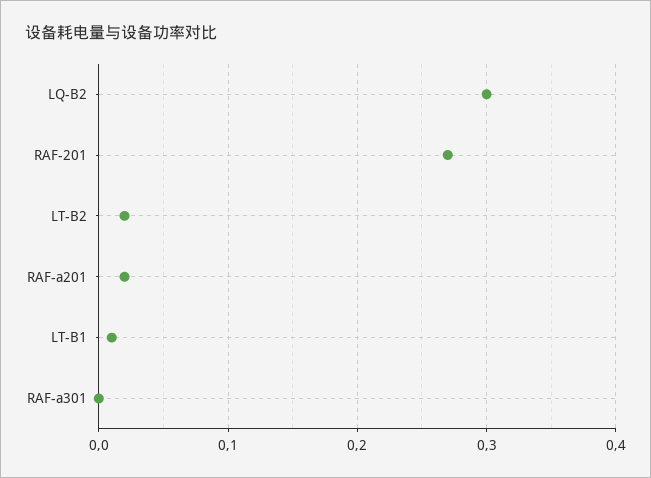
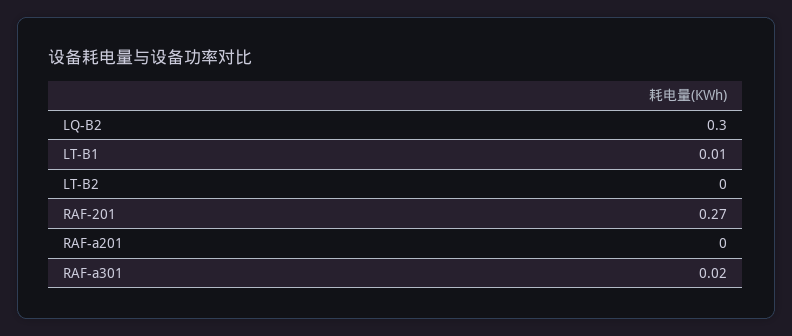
LT-B2: 0.02 -> 0
RAF-a201: 0.02 -> 0
RAF-a301: 0 -> 0.02

